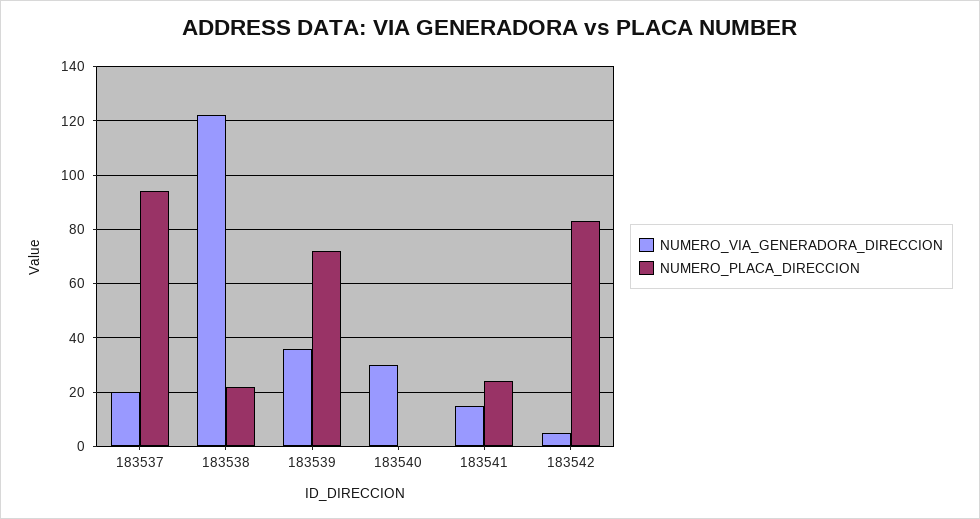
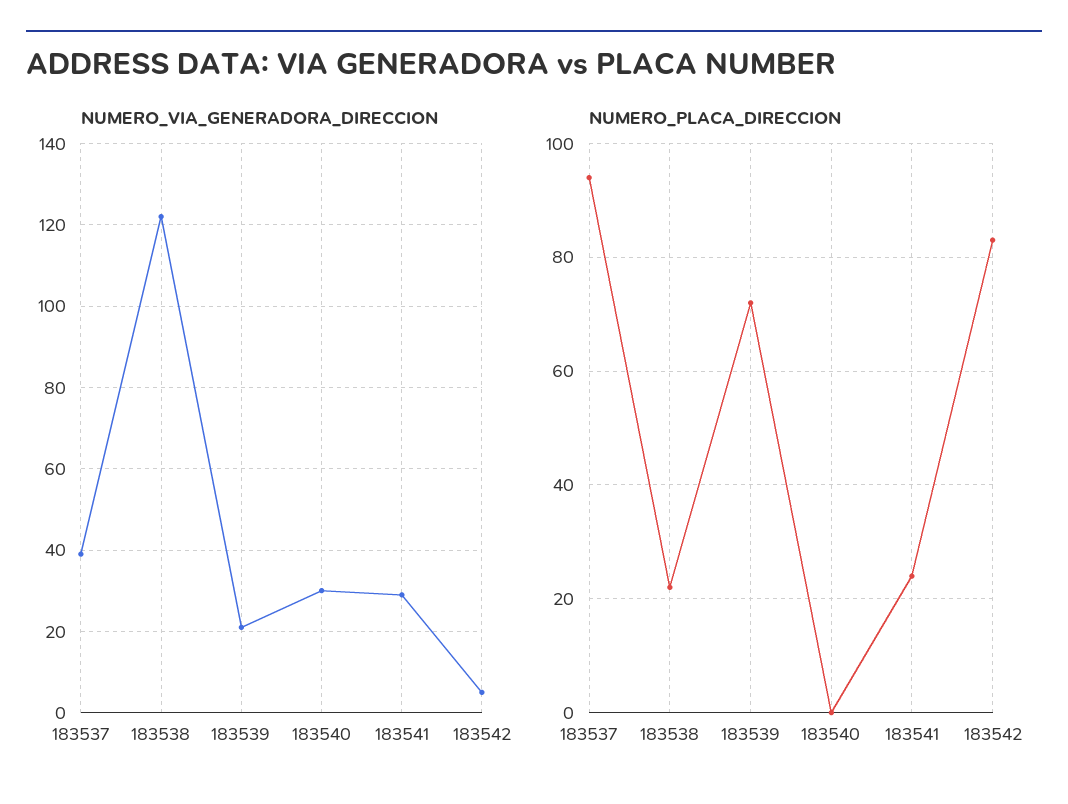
NUMERO_VIA_GENERADORA_DIRECCION, 183537: 20 -> 40
NUMERO_VIA_GENERADORA_DIRECCION, 183539: 35 -> 20
NUMERO_VIA_GENERADORA_DIRECCION, 183541: 15 -> 30

